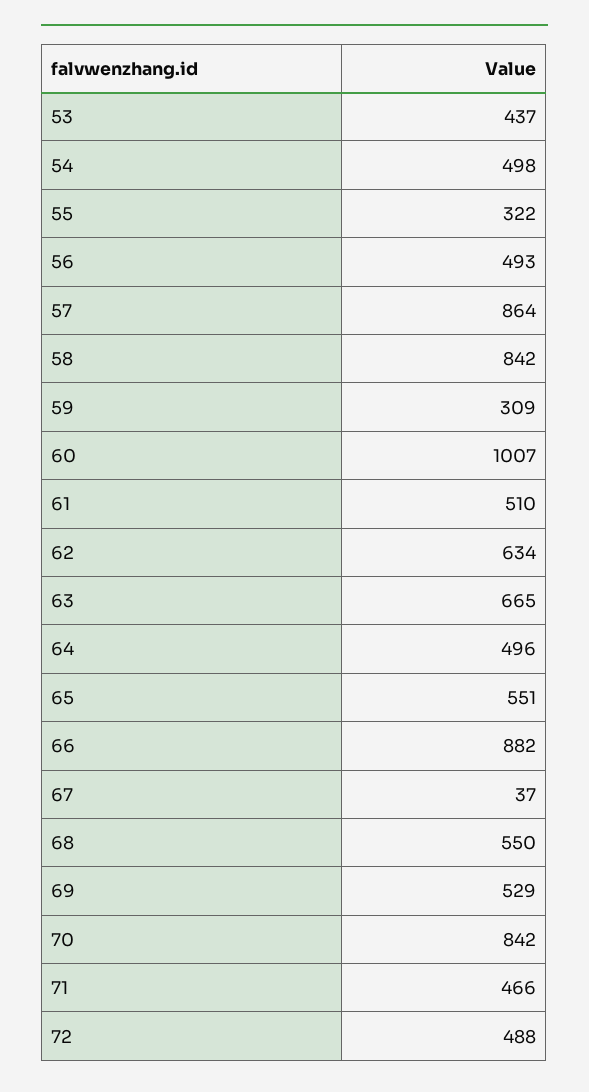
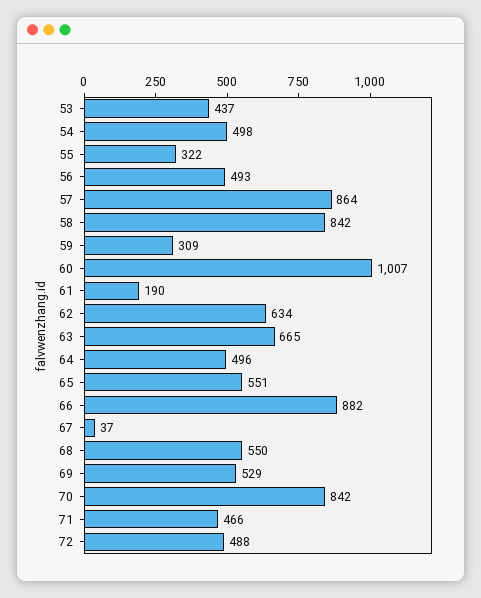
61: 510 -> 190

